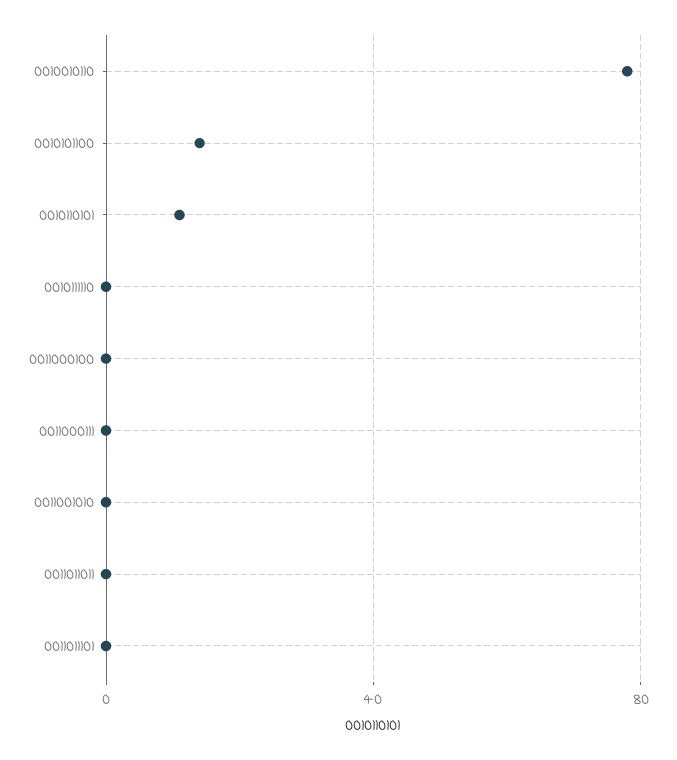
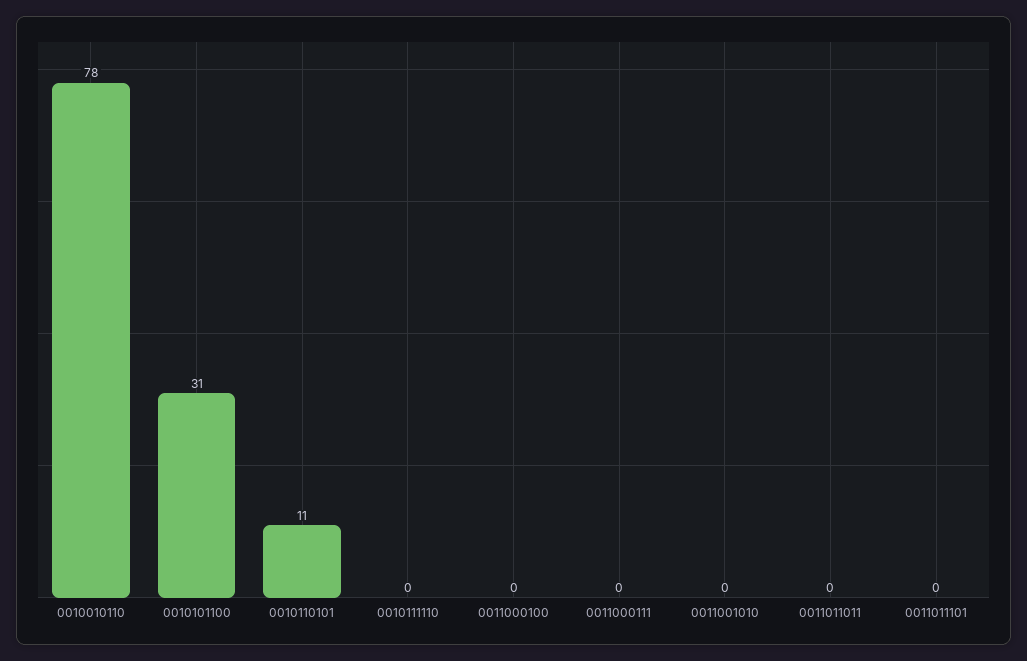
0010101100: 15 -> 31

